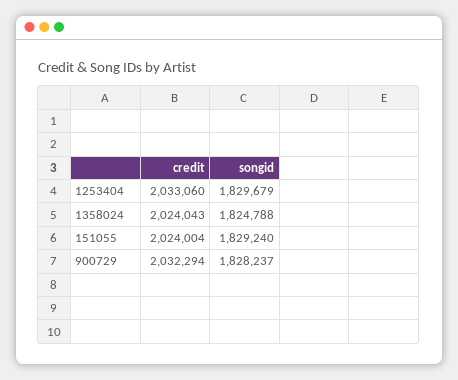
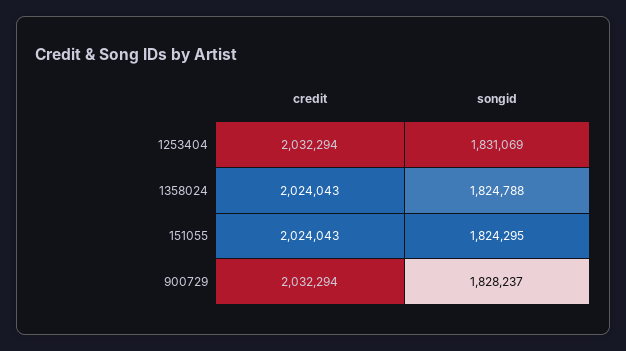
credit, 1253404: 2033060 -> 2032294
songid, 1253404: 1829679 -> 1831069
credit, 151055: 2024004 -> 2024043
songid, 151055: 1829240 -> 1824295

